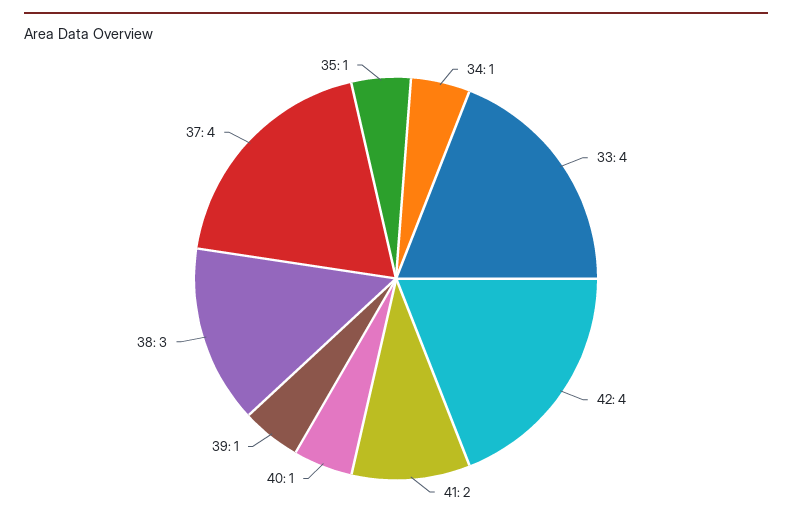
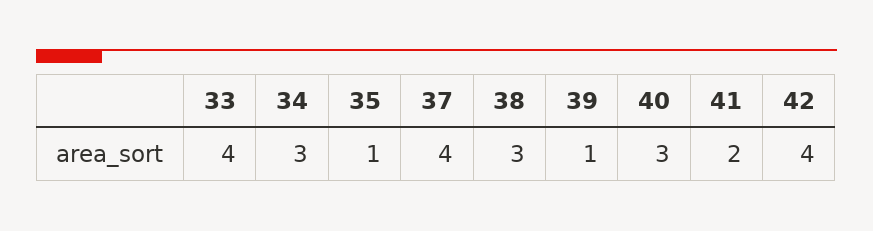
34: 1 -> 3
40: 1 -> 3

